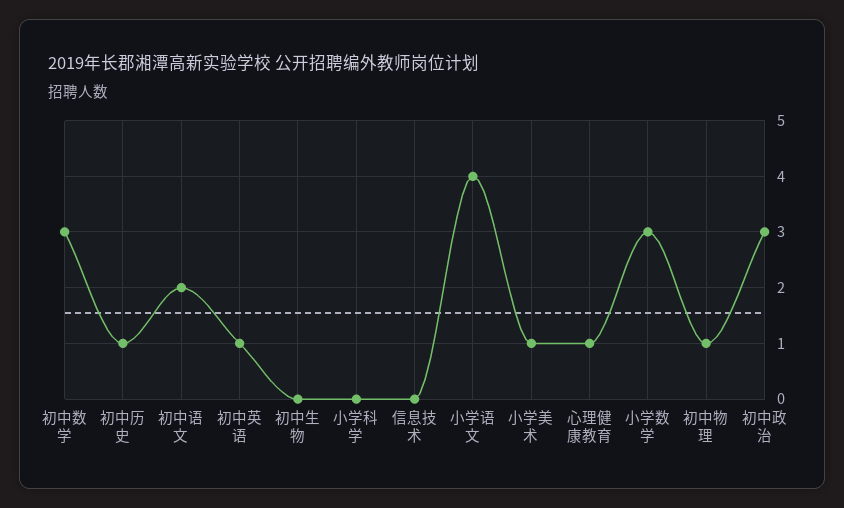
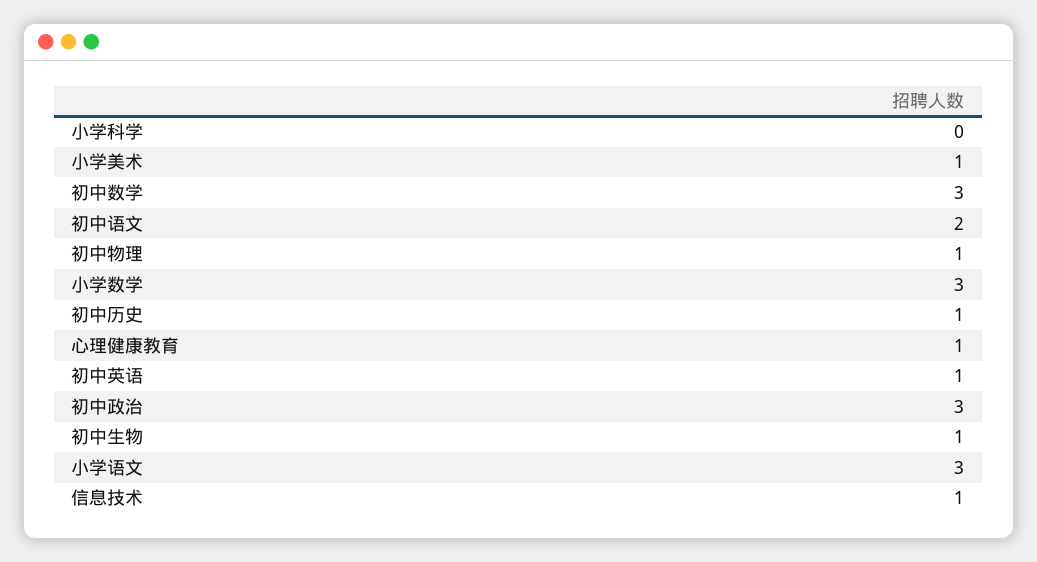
初中生物: 0 -> 1
信息技术: 0 -> 1
小学语文: 4 -> 3

